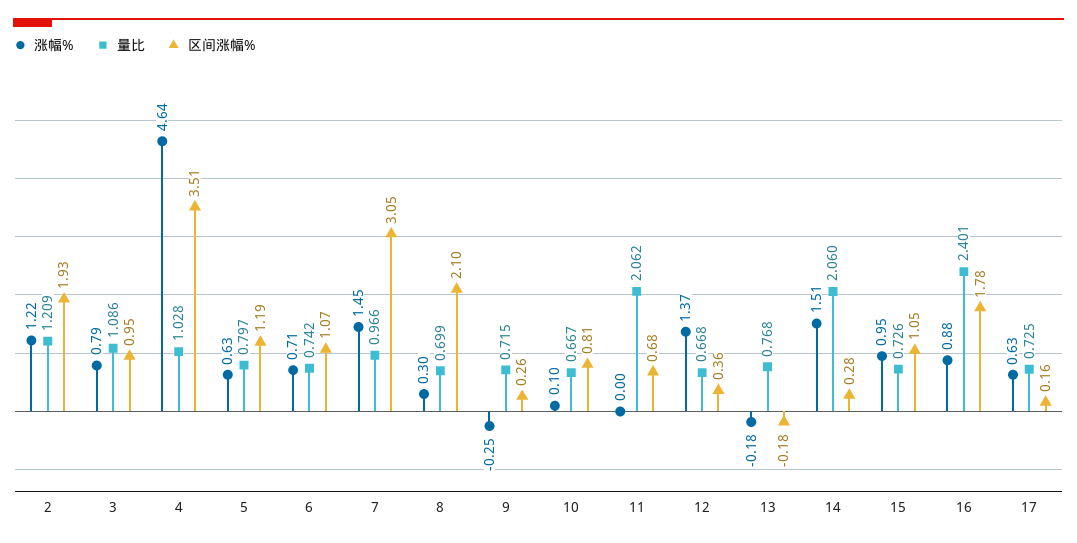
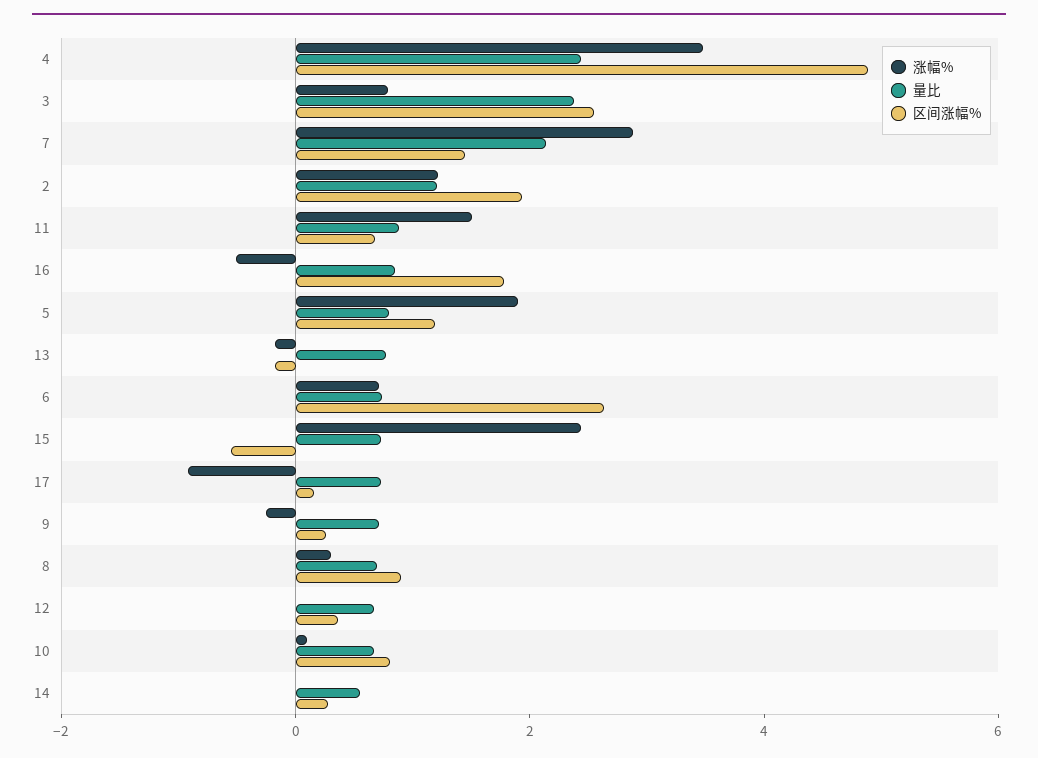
量比, 3: 1.086 -> 2.5
区间涨幅%, 3: 0.95 -> 2.5
涨幅%, 4: 4.64 -> 3.5
量比, 4: 1.028 -> 2.5
区间涨幅%, 4: 3.51 -> 5
涨幅%, 5: 0.63 -> 2
区间涨幅%, 6: 1.07 -> 2.5
涨幅%, 7: 1.45 -> 3
量比, 7: 0.966 -> 2
区间涨幅%, 7: 3.05 -> 1.5
区间涨幅%, 8: 2.1 -> 1
涨幅%, 11: 0 -> 1.5
量比, 11: 2.062 -> 1
涨幅%, 12: 1.37 -> 0
涨幅%, 14: 1.51 -> 0
量比, 14: 2.06 -> 0.5
涨幅%, 15: 0.95 -> 2.5
区间涨幅%, 15: 1.05 -> -0.5
涨幅%, 16: 0.88 -> -0.5
量比, 16: 2.401 -> 1
涨幅%, 17: 0.63 -> -1

